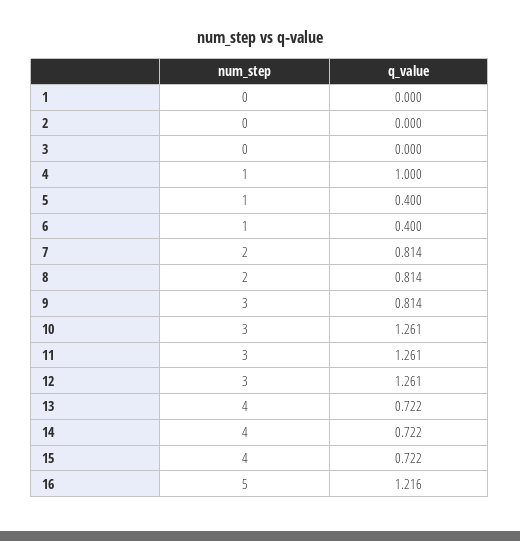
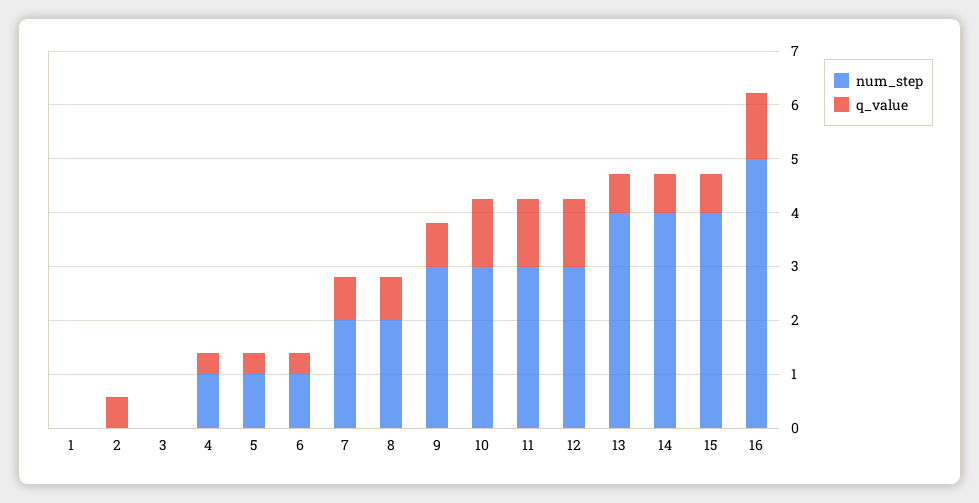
q_value, 2: 0 -> 0.6
q_value, 4: 1 -> 0.4

